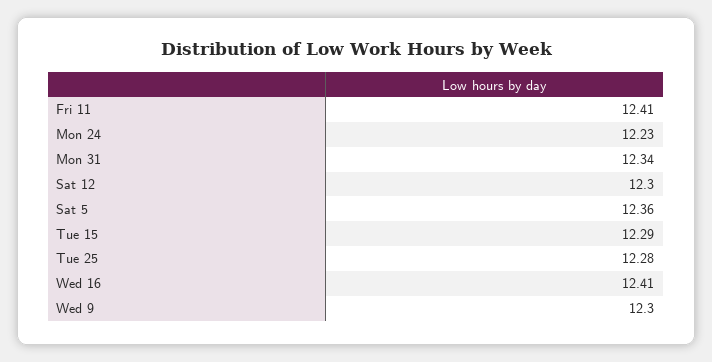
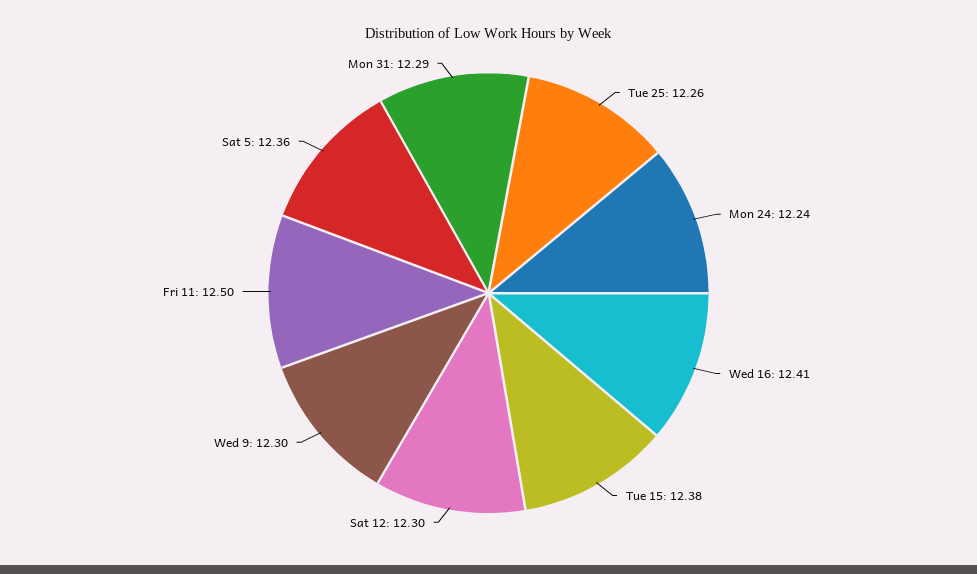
Fri 11: 12.41 -> 12.5
Mon 24: 12.23 -> 12.24
Mon 31: 12.34 -> 12.29
Tue 15: 12.29 -> 12.38
Tue 25: 12.28 -> 12.26

